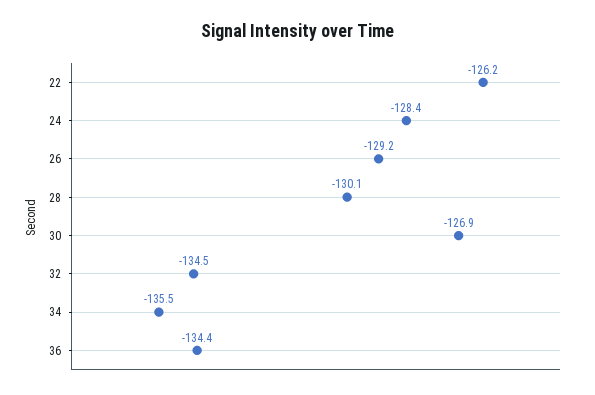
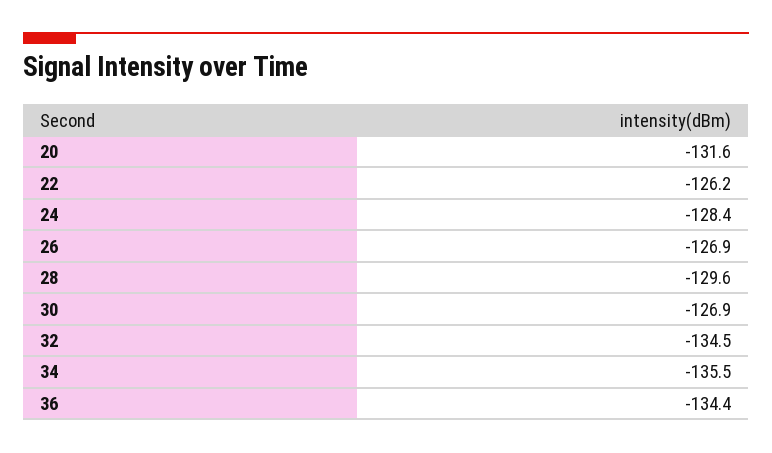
26: -129.2 -> -126.9
28: -130.1 -> -129.6
20: none -> -131.6

